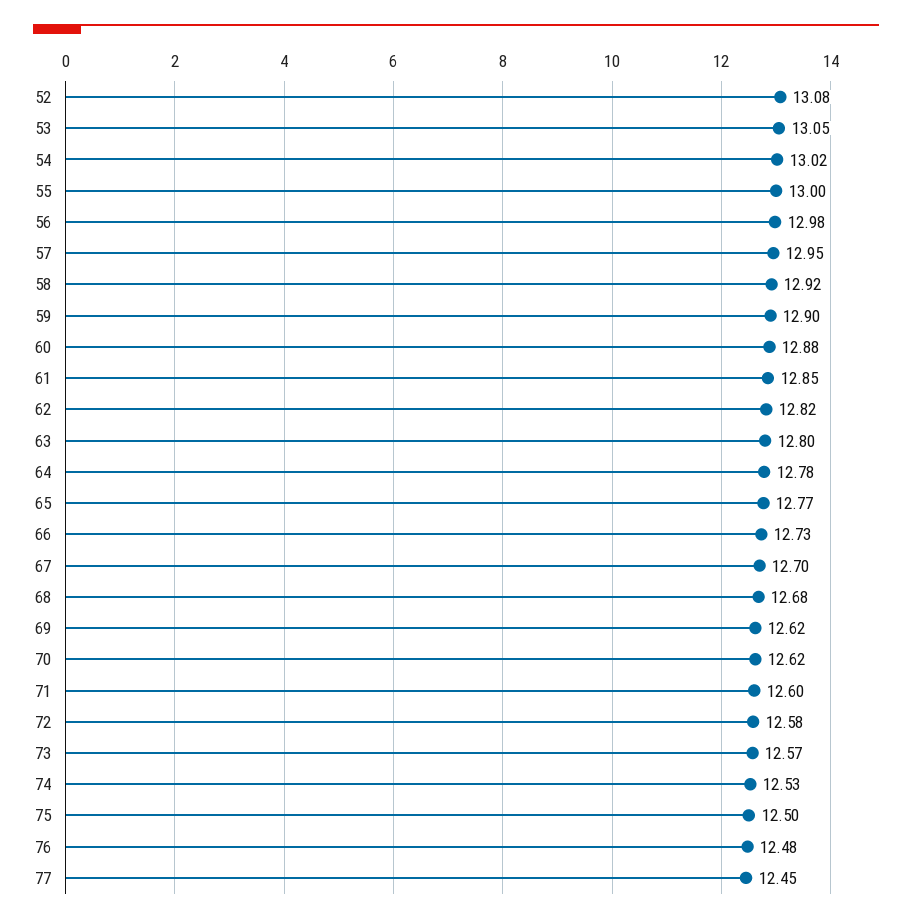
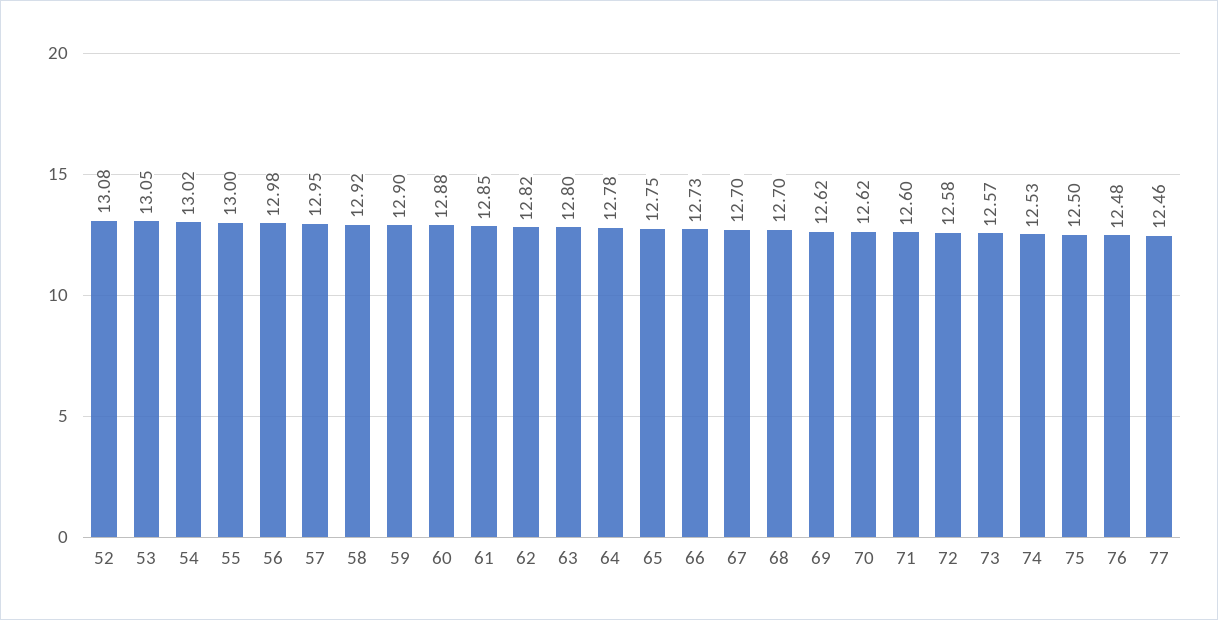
65: 12.77 -> 12.75
68: 12.68 -> 12.7
77: 12.45 -> 12.46

